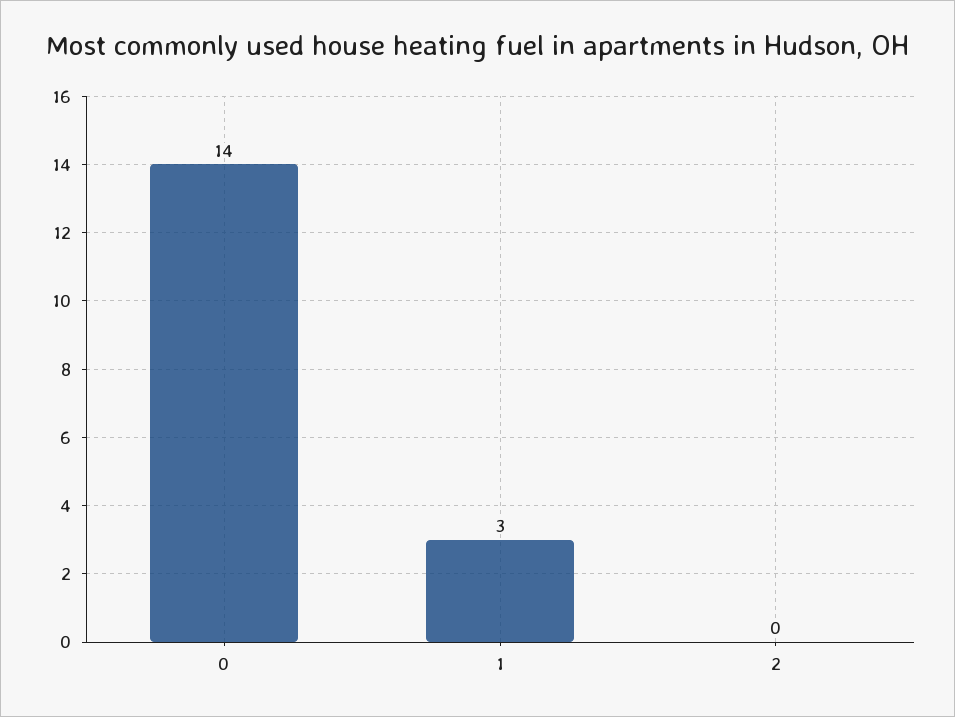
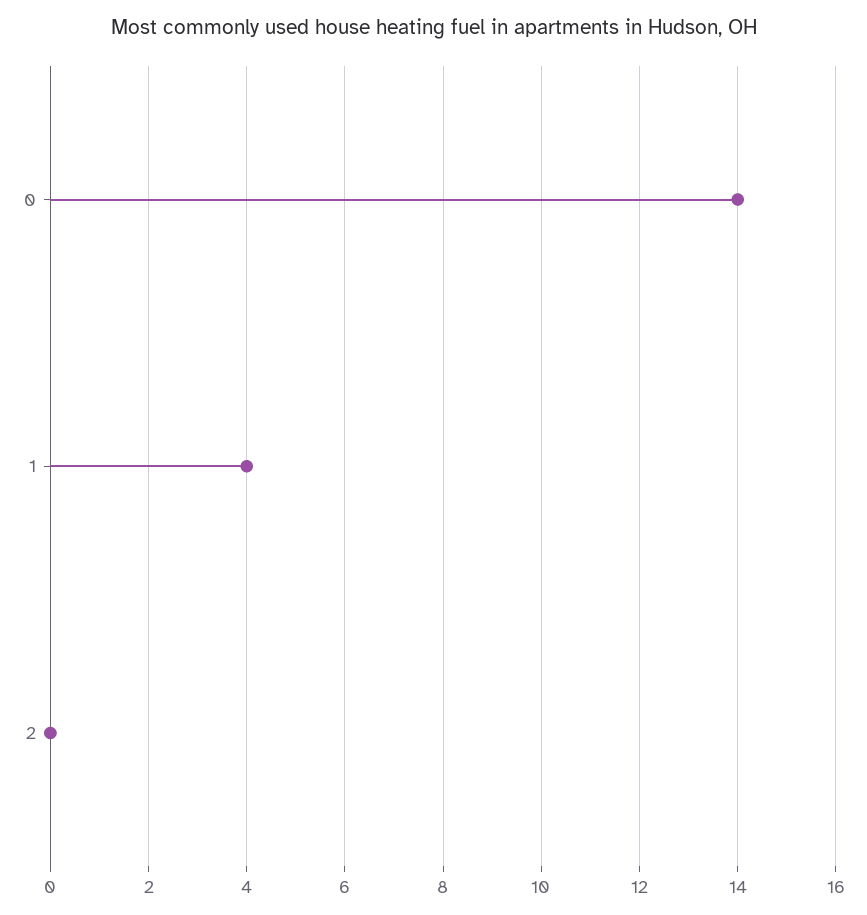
1: 3 -> 4

